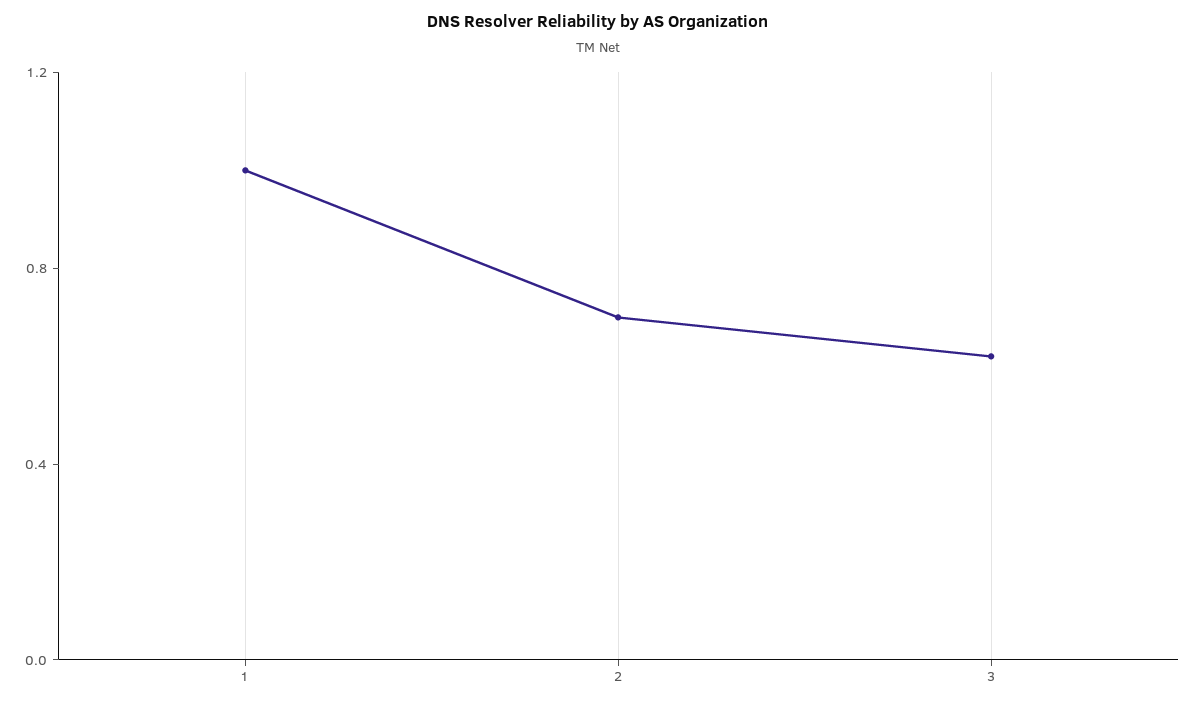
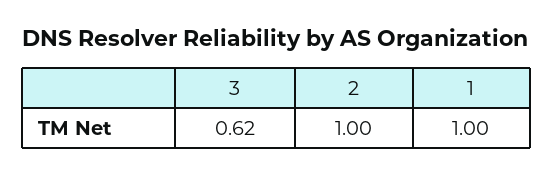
2: 0.7 -> 1

